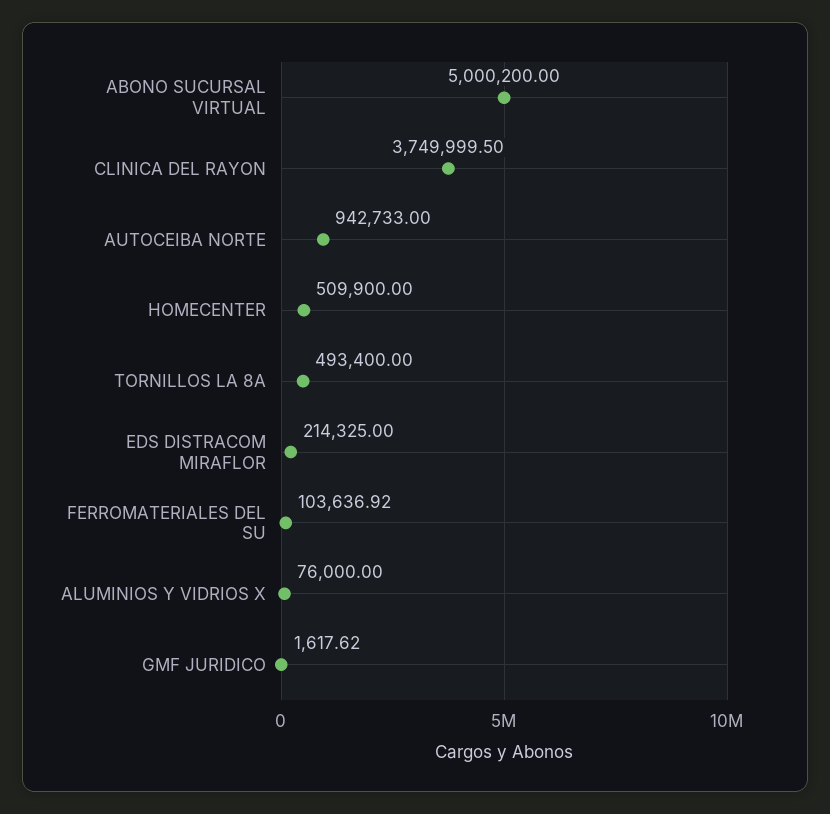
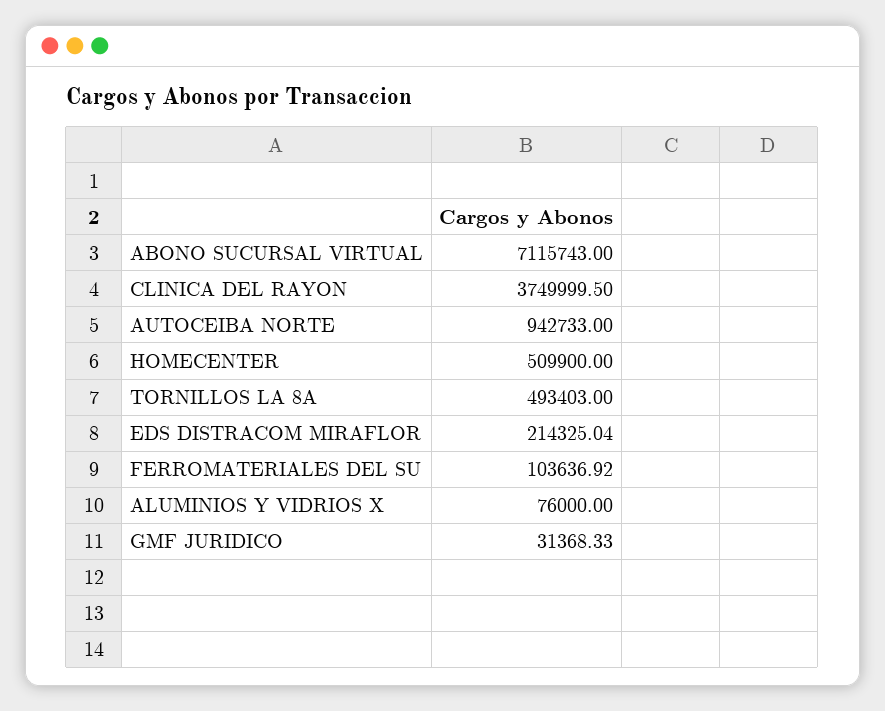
ABONO SUCURSAL VIRTUAL: 5000200 -> 7115743
TORNILLOS LA 8A: 493400 -> 493403
EDS DISTRACOM MIRAFLOR: 214325 -> 214325.04
GMF JURIDICO: 1617.62 -> 31368.33

